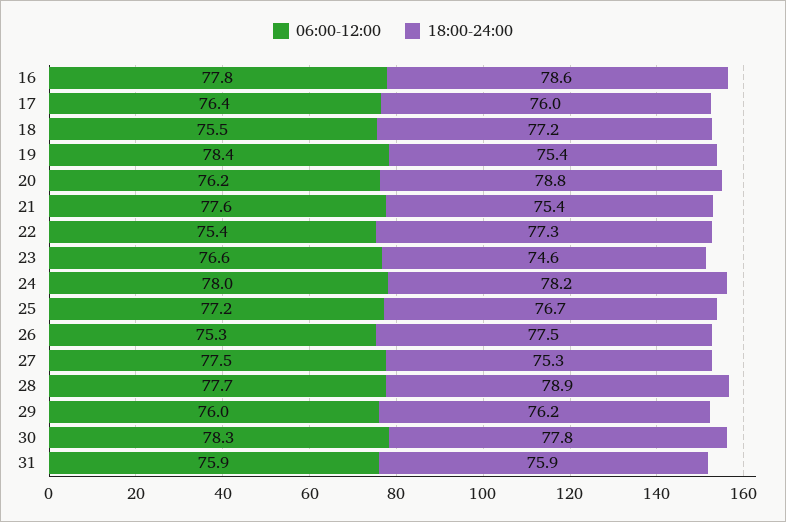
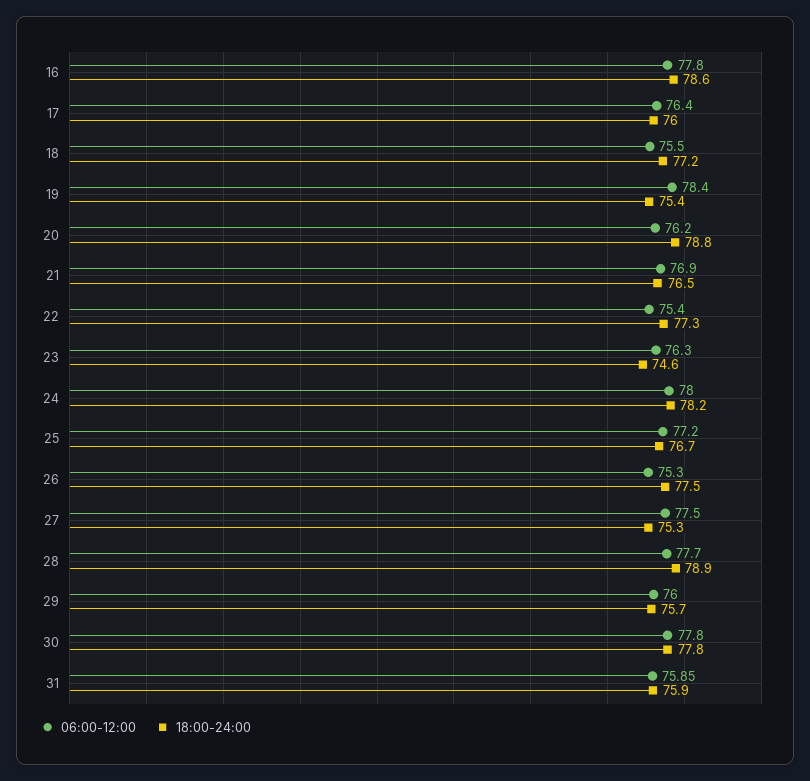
06:00-12:00, 21: 77.6 -> 76.9
18:00-24:00, 21: 75.4 -> 76.5
06:00-12:00, 23: 76.6 -> 76.3
18:00-24:00, 29: 76.2 -> 75.7
06:00-12:00, 30: 78.3 -> 77.8

